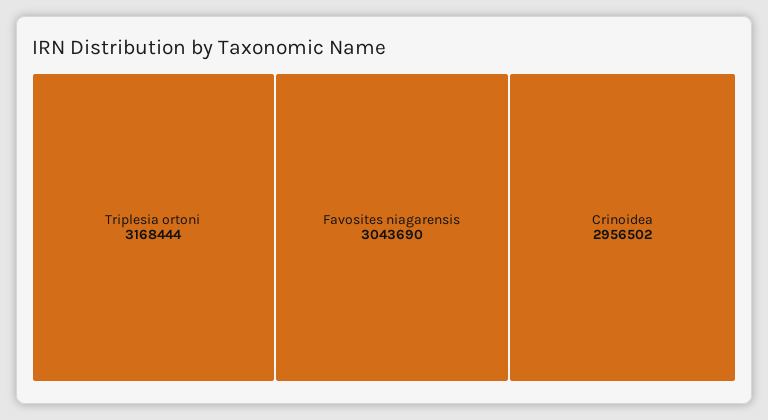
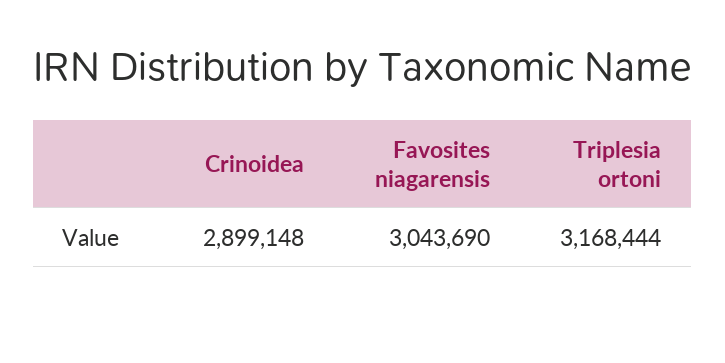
Crinoidea: 2956502 -> 2899148

